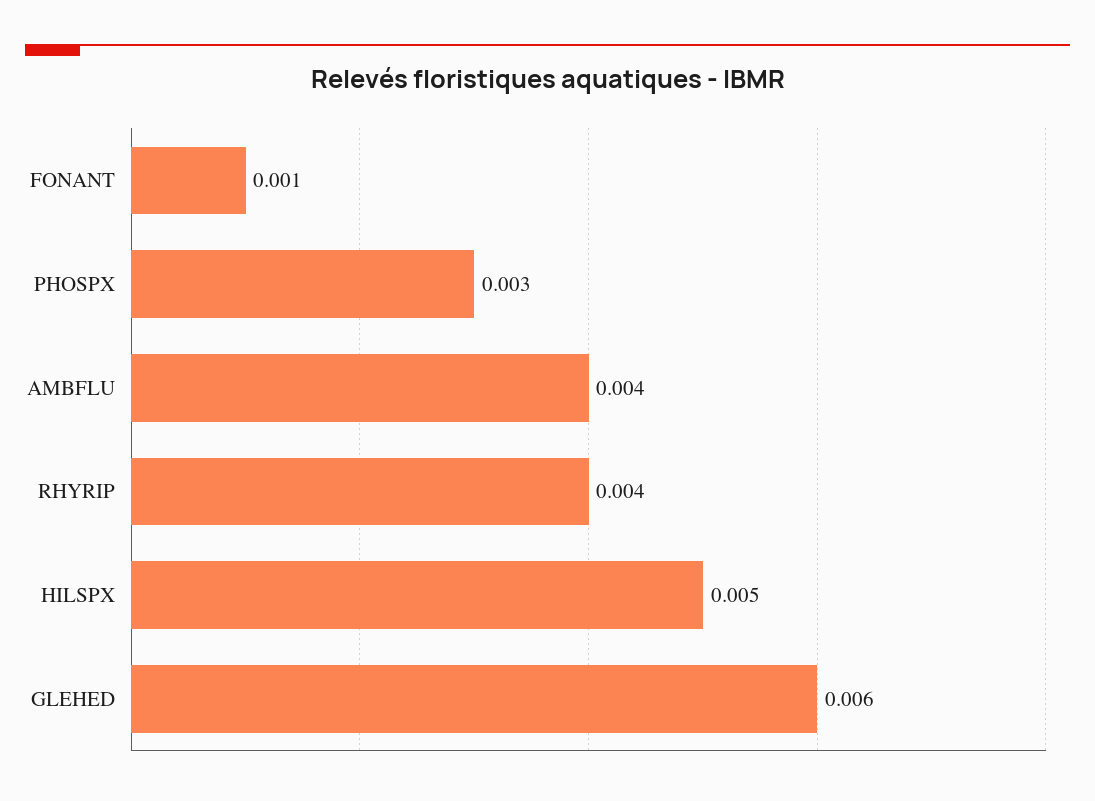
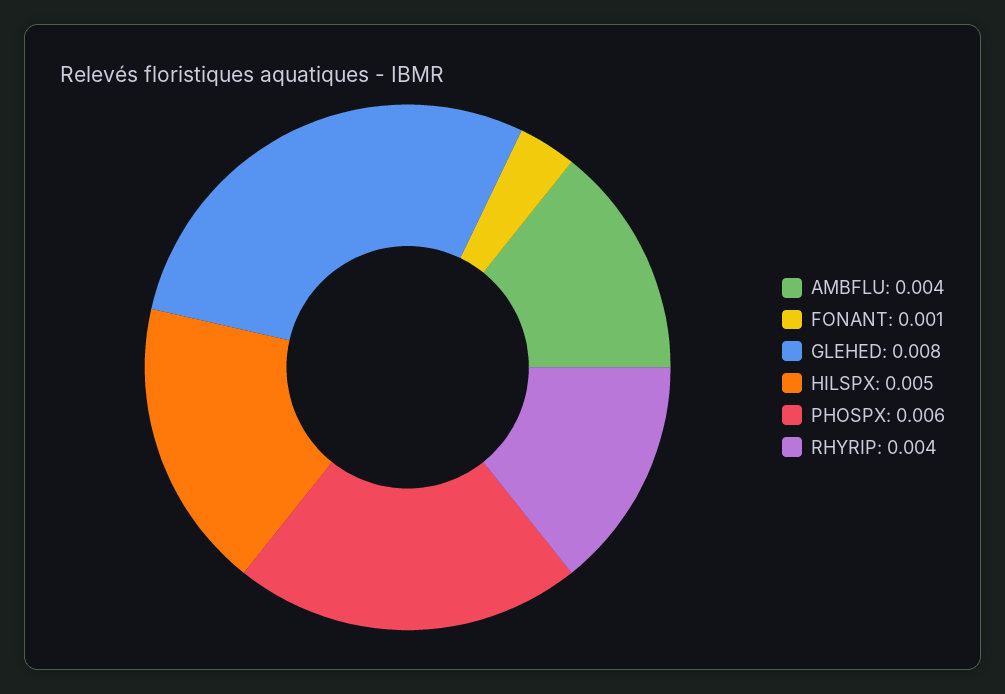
PHOSPX: 0.003 -> 0.006
GLEHED: 0.006 -> 0.008

